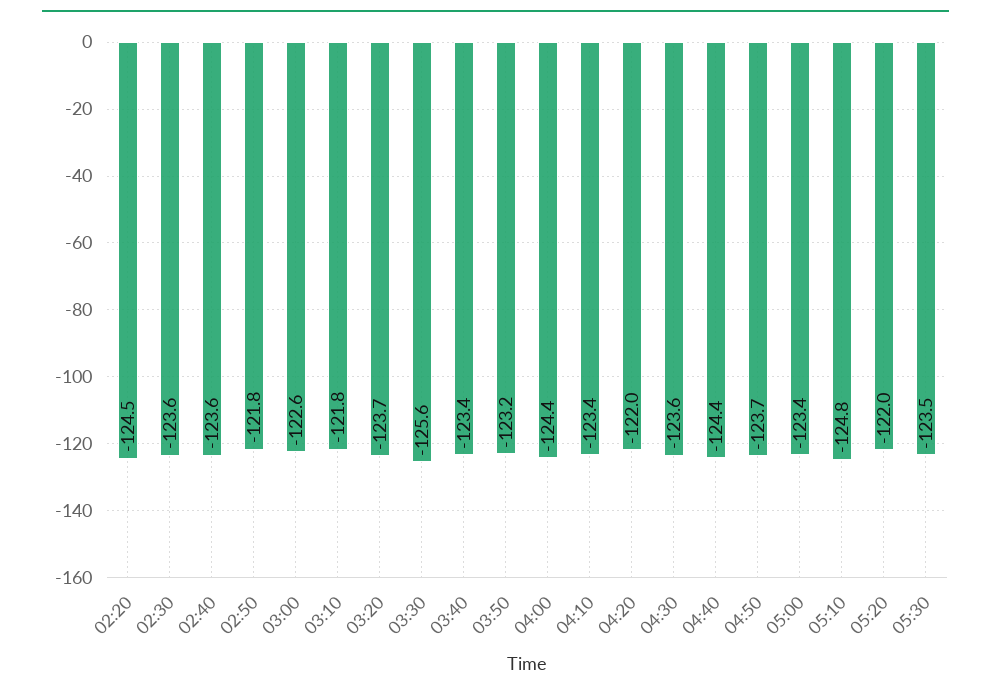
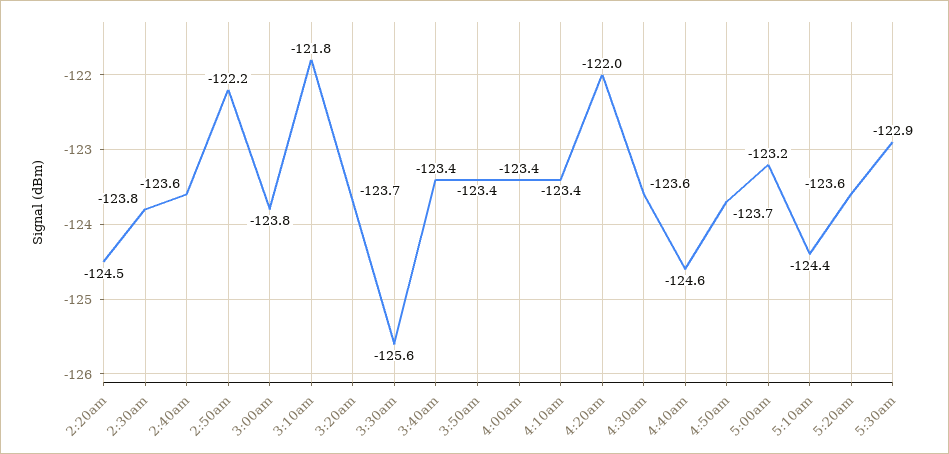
02:30: -123.6 -> -123.8
02:50: -121.8 -> -122.2
03:00: -122.6 -> -123.8
03:50: -123.2 -> -123.4
04:00: -124.4 -> -123.4
04:40: -124.4 -> -124.6
05:00: -123.4 -> -123.2
05:10: -124.8 -> -124.4
05:20: -122 -> -123.6
05:30: -123.5 -> -122.9

